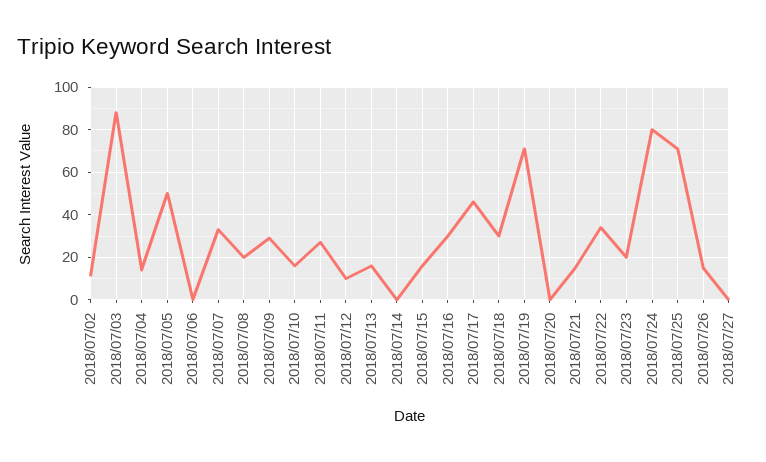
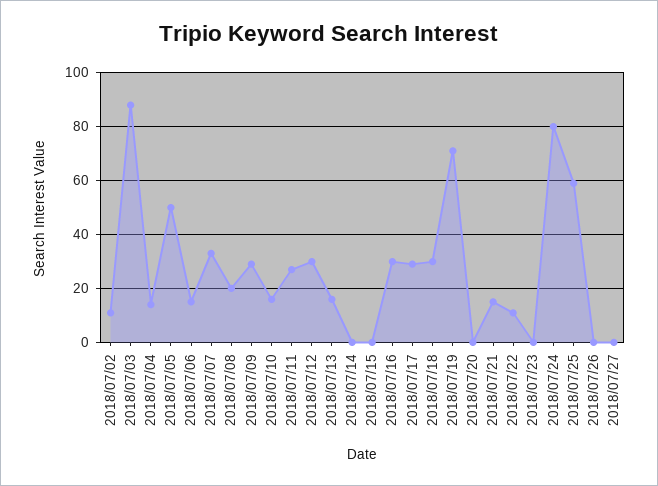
2018/07/06: 0 -> 15
2018/07/12: 10 -> 30
2018/07/15: 15 -> 0
2018/07/17: 45 -> 30
2018/07/22: 35 -> 10
2018/07/23: 20 -> 0
2018/07/25: 70 -> 60
2018/07/26: 15 -> 0

